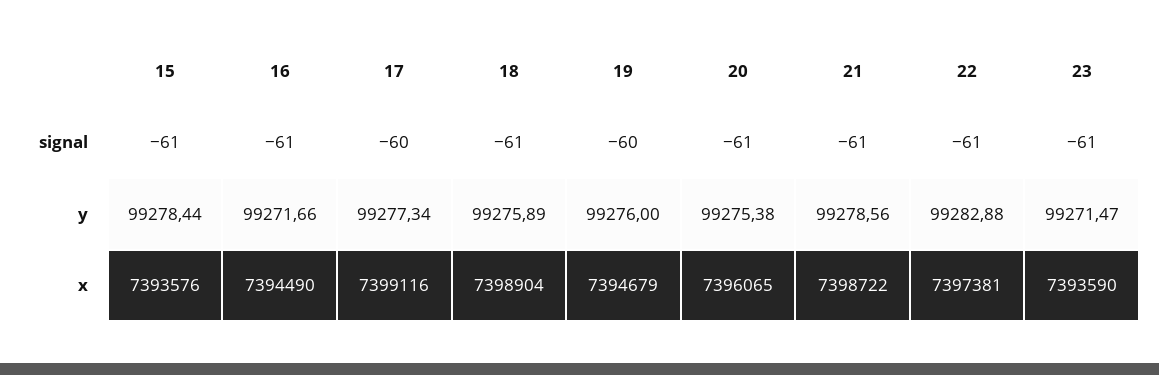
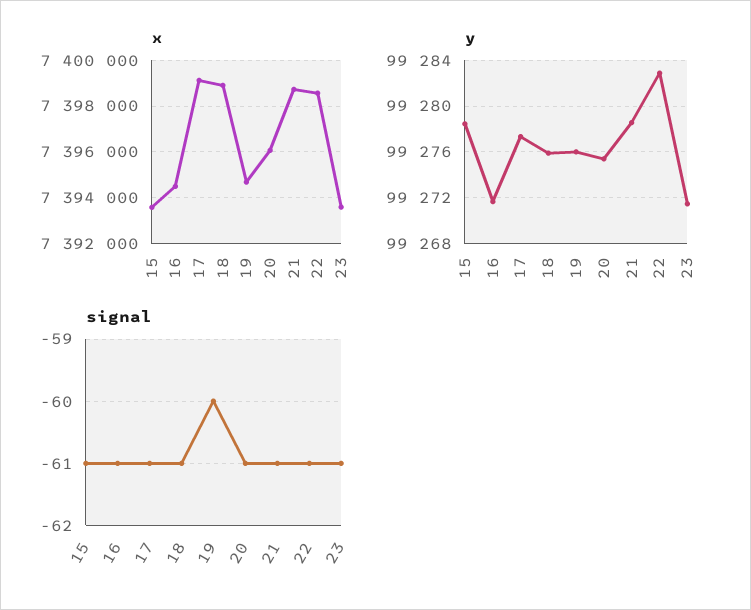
signal, 17: -60 -> -61
x, 22: 7397381 -> 7398500

